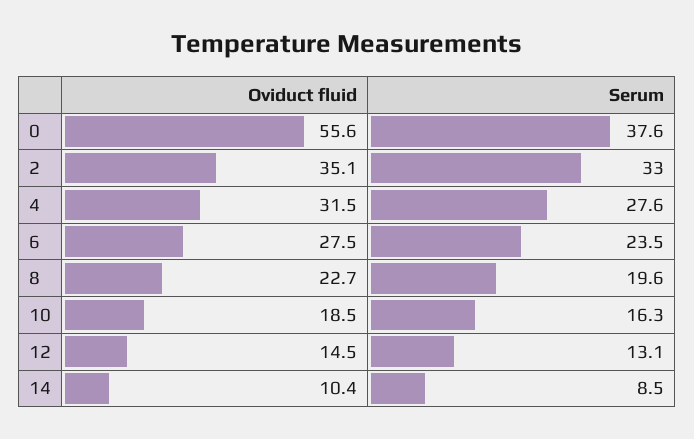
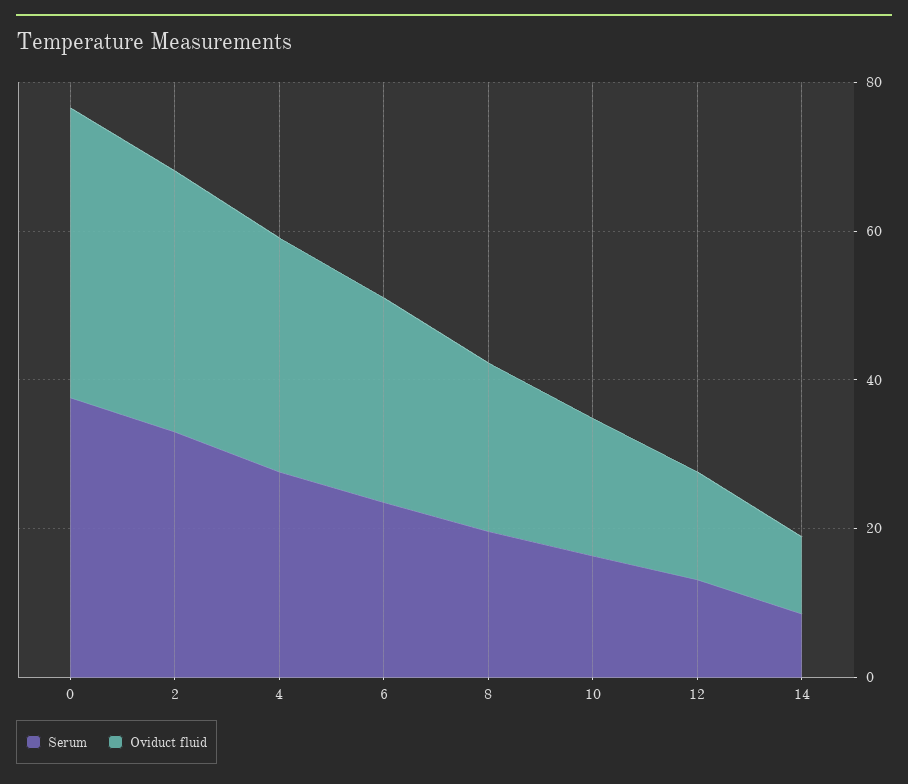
Oviduct fluid, 0: 55.6 -> 40

